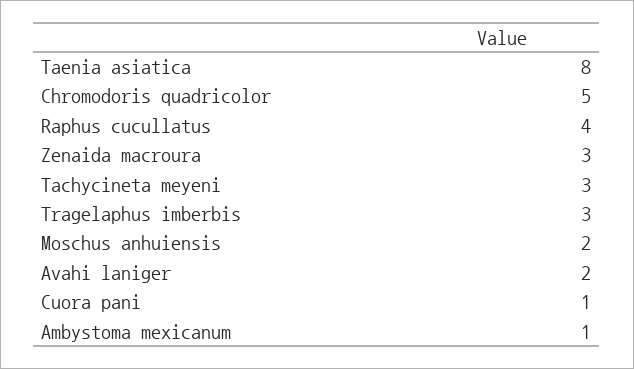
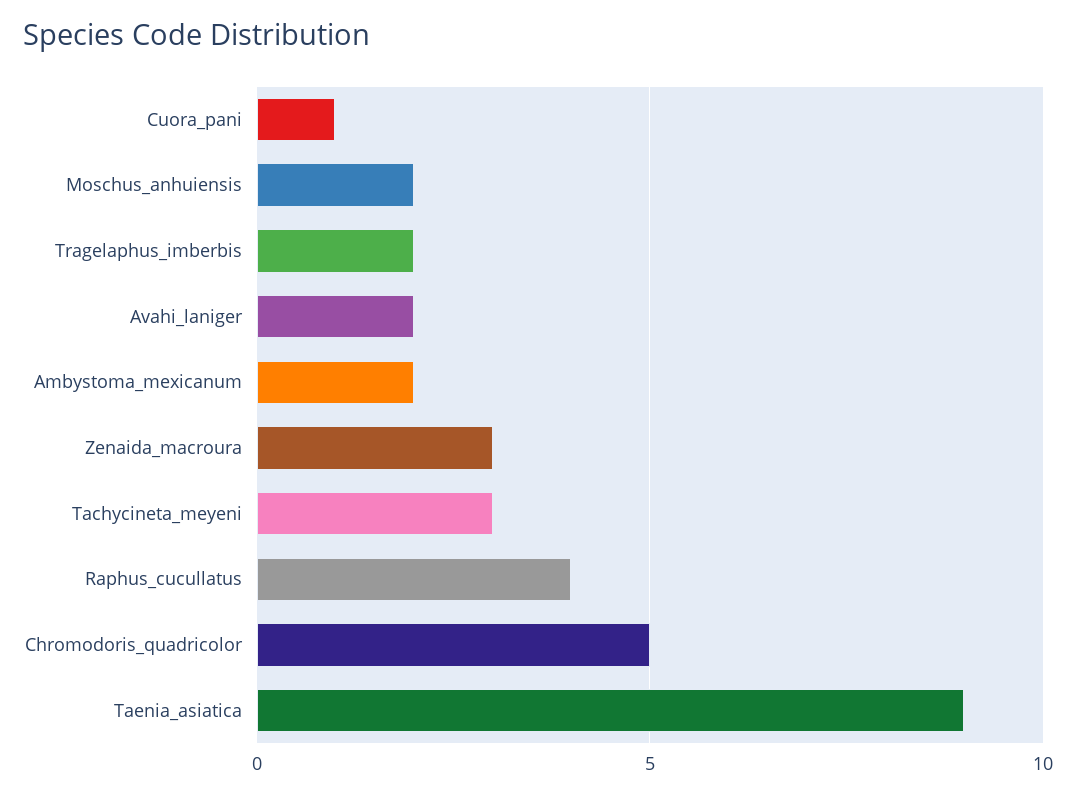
Taenia asiatica: 8 -> 9
Tragelaphus imberbis: 3 -> 2
Ambystoma mexicanum: 1 -> 2

